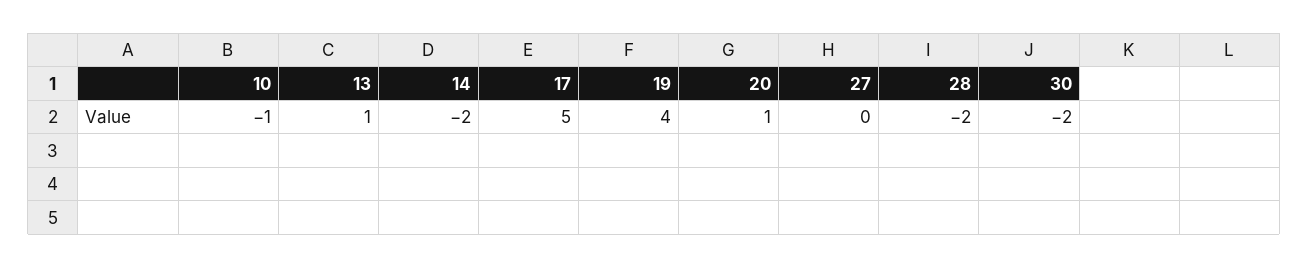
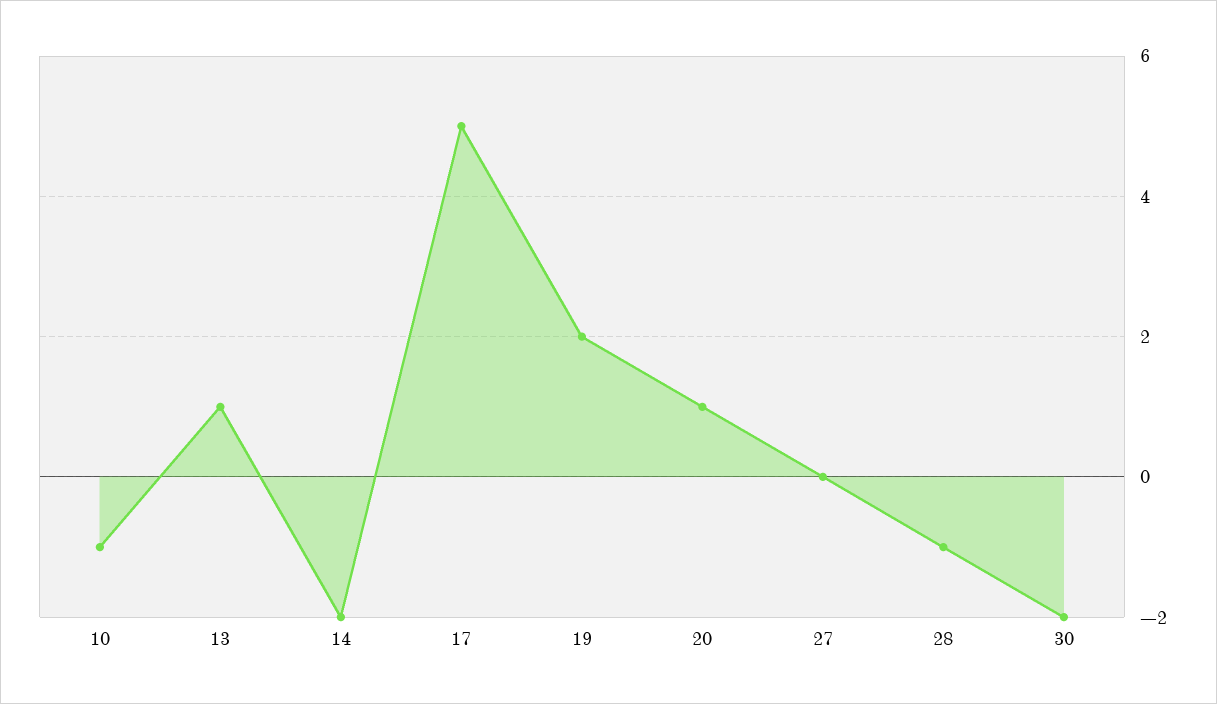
19: 4 -> 2
28: -2 -> -1

